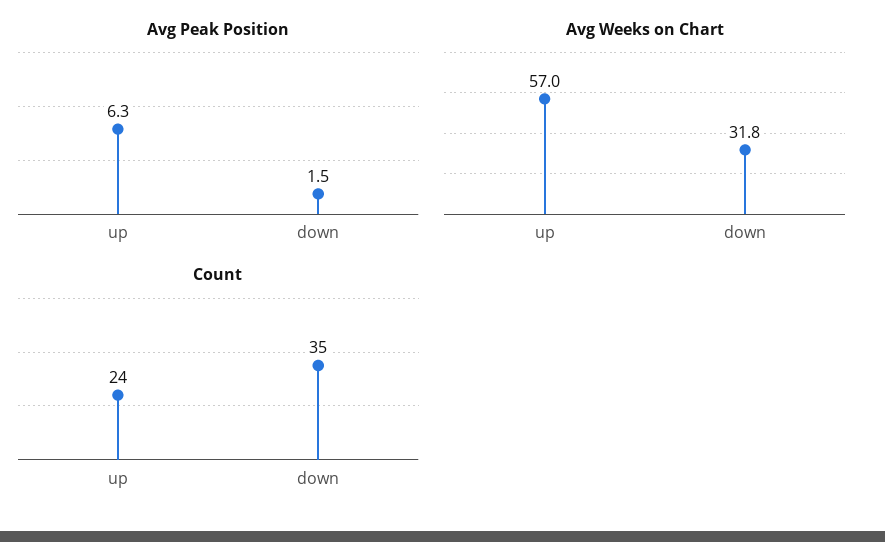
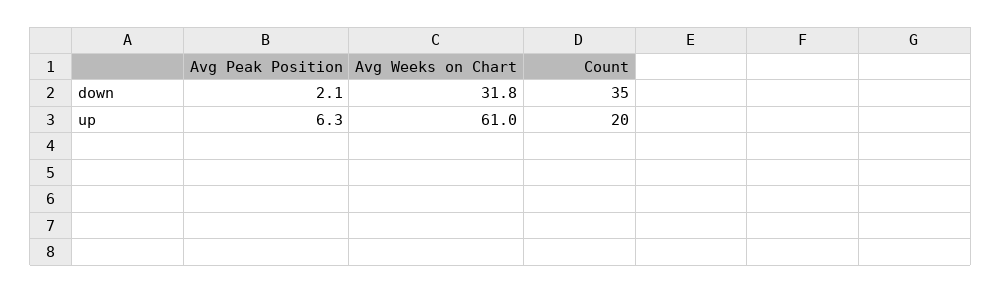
Avg Peak Position, down: 1.5 -> 2.1
Avg Weeks on Chart, up: 57 -> 61
Count, up: 24 -> 20

